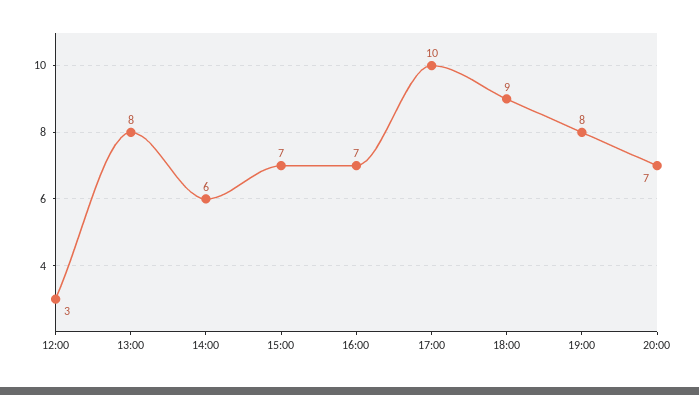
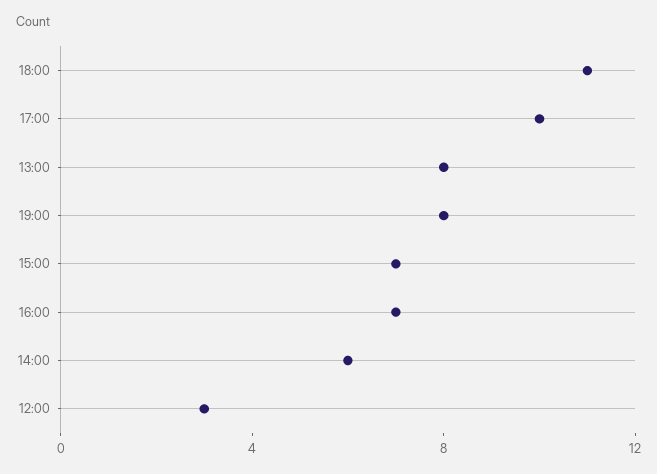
18:00: 9 -> 11
20:00: 7 -> none

